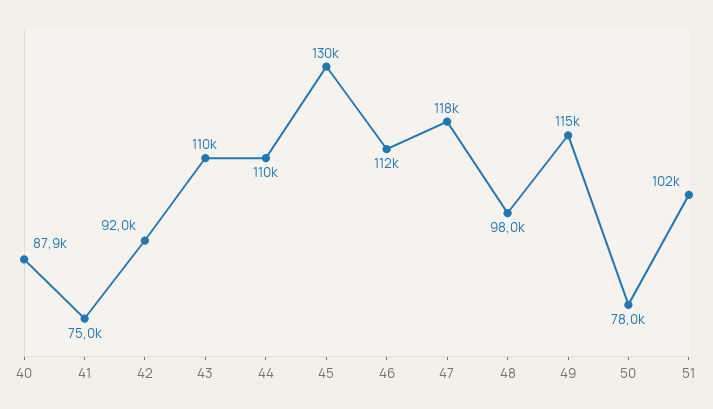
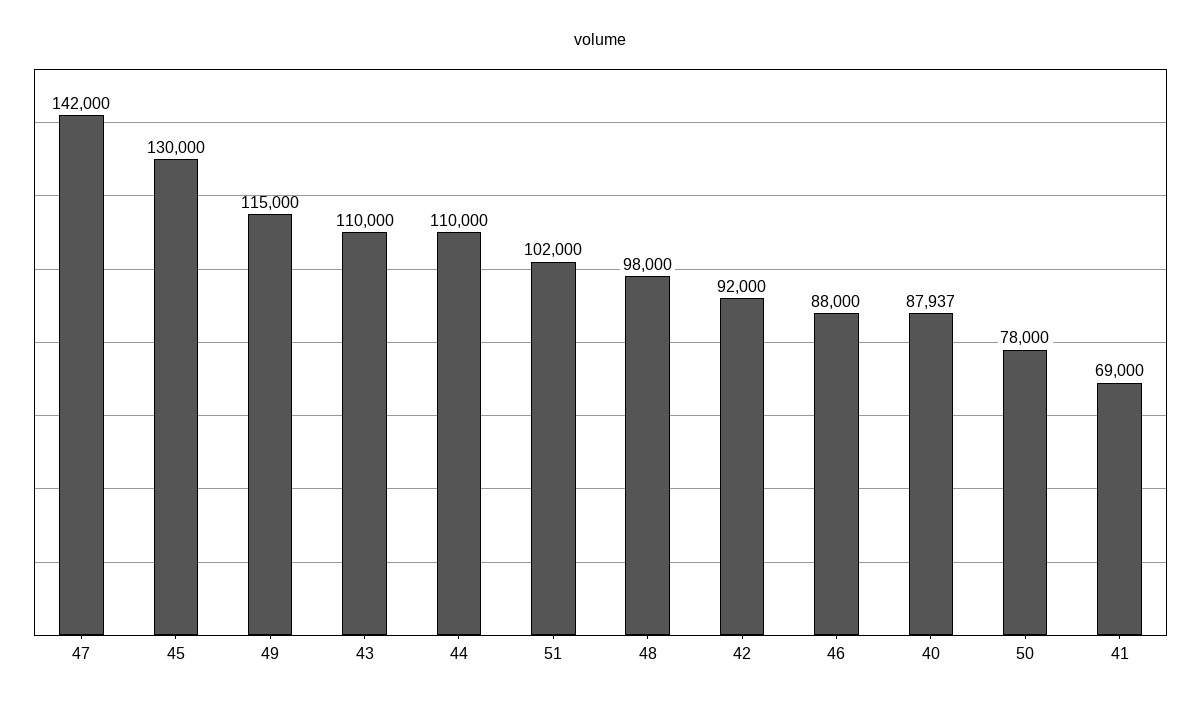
41: 75000 -> 69000
46: 112000 -> 88000
47: 118000 -> 142000

